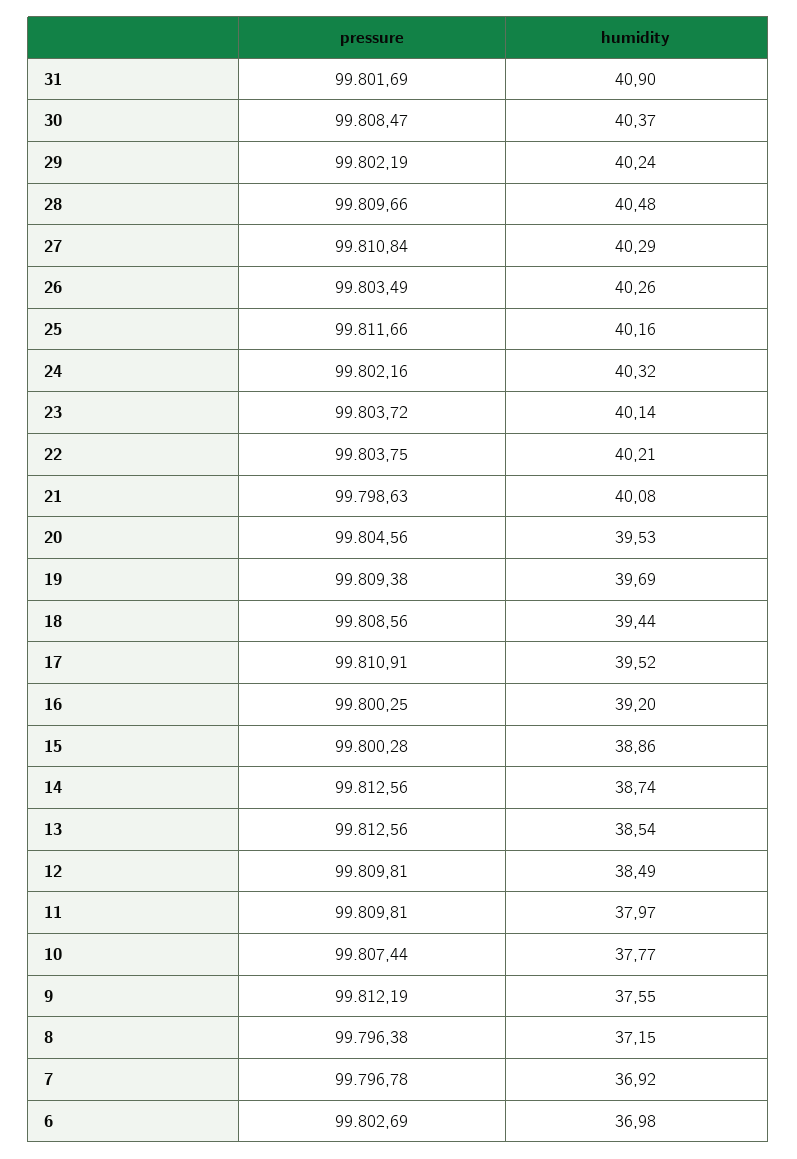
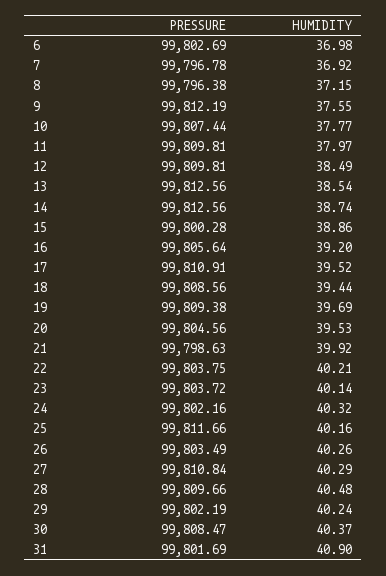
humidity, 21: 40.08 -> 39.92
pressure, 16: 99800.25 -> 99805.64

